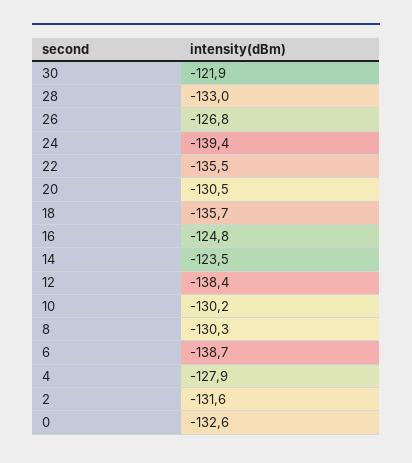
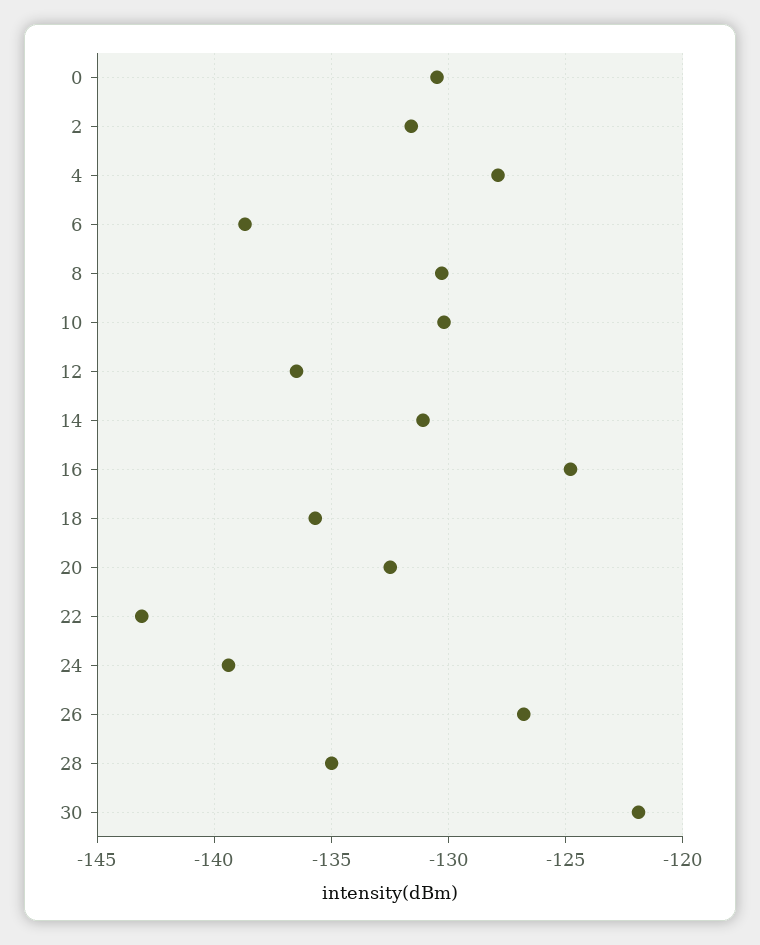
28: -133 -> -135
22: -135.5 -> -143
20: -130.5 -> -132.5
14: -123.5 -> -131
12: -138.4 -> -136.5
0: -132.6 -> -130.5

